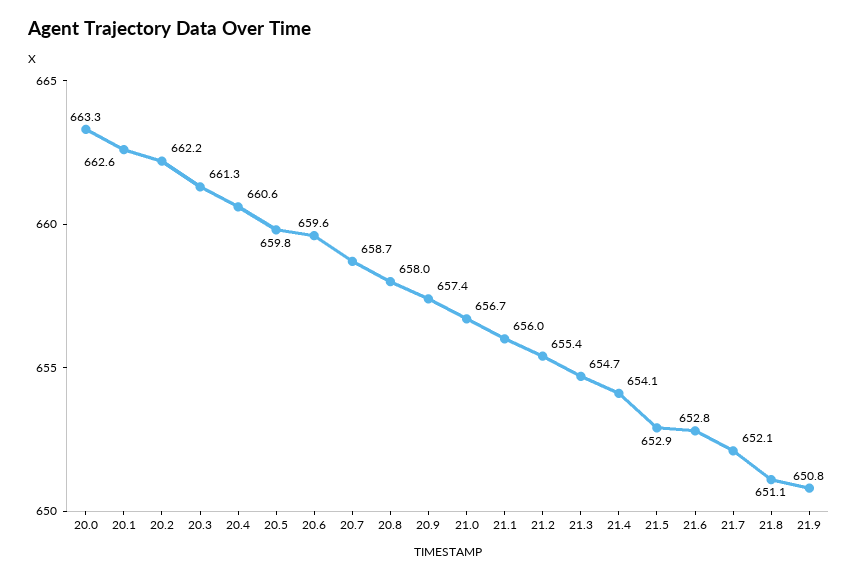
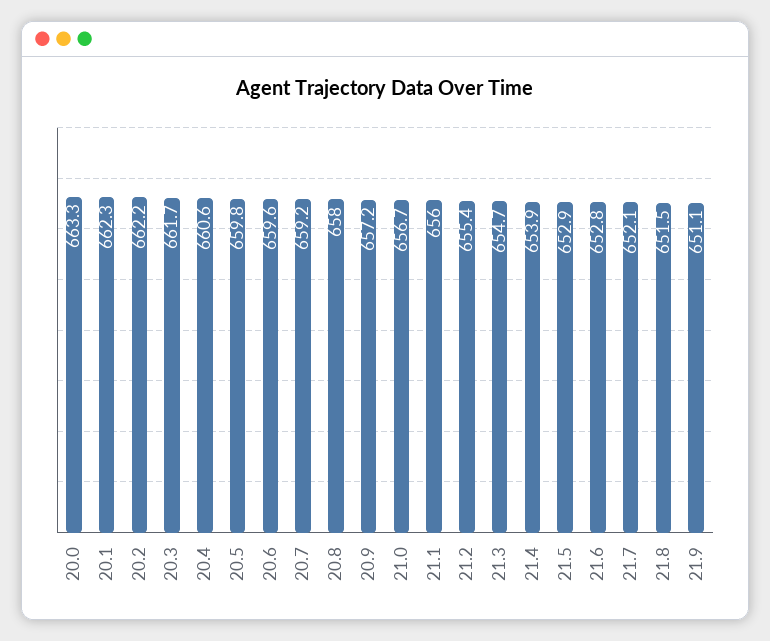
20.1: 662.6 -> 662.3
20.3: 661.3 -> 661.7
20.7: 658.7 -> 659.2
20.9: 657.4 -> 657.2
21.4: 654.1 -> 653.9
21.8: 651.1 -> 651.5
21.9: 650.8 -> 651.1

